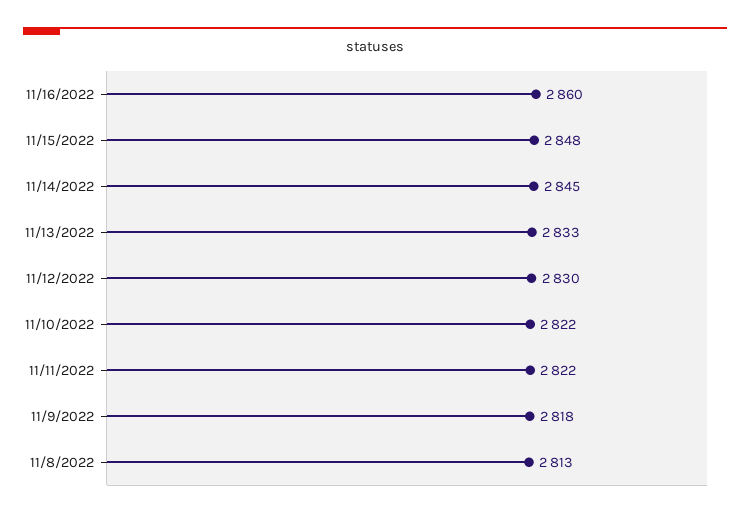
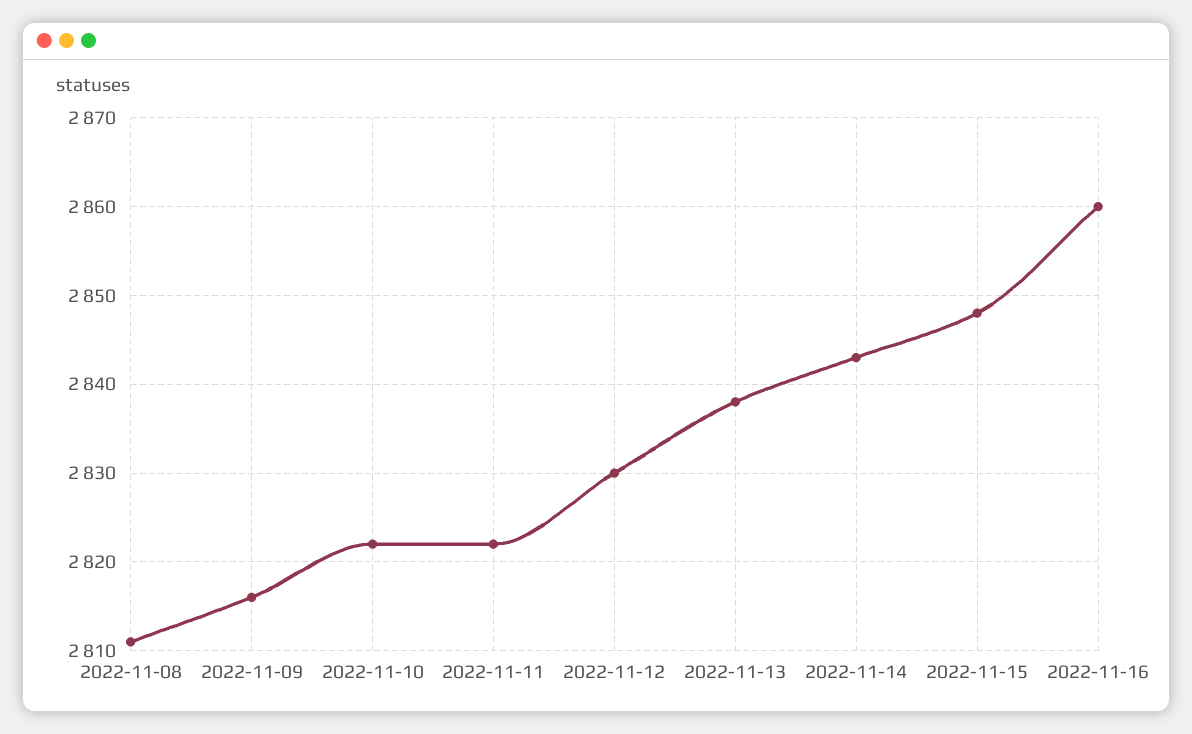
11/14/2022: 2845 -> 2843
11/13/2022: 2833 -> 2838
11/9/2022: 2818 -> 2816
11/8/2022: 2813 -> 2811

